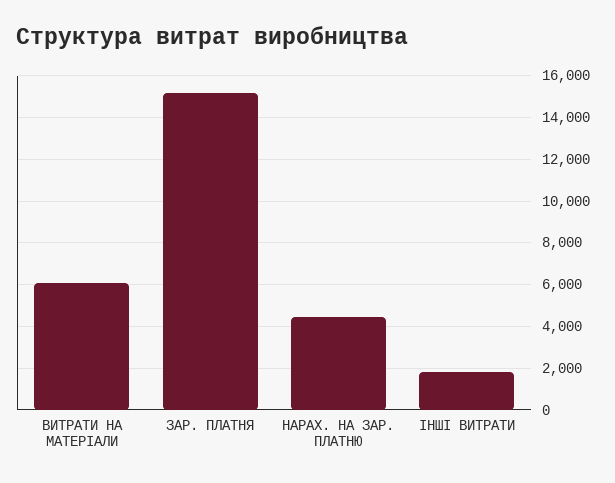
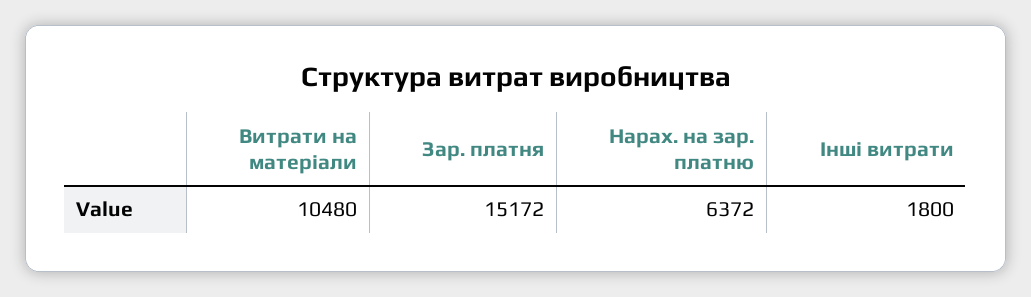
ВИТРАТИ НА МАТЕРІАЛИ: 6000 -> 10480
НАРАХ. НА ЗАР. ПЛАТНЮ: 4500 -> 6372

